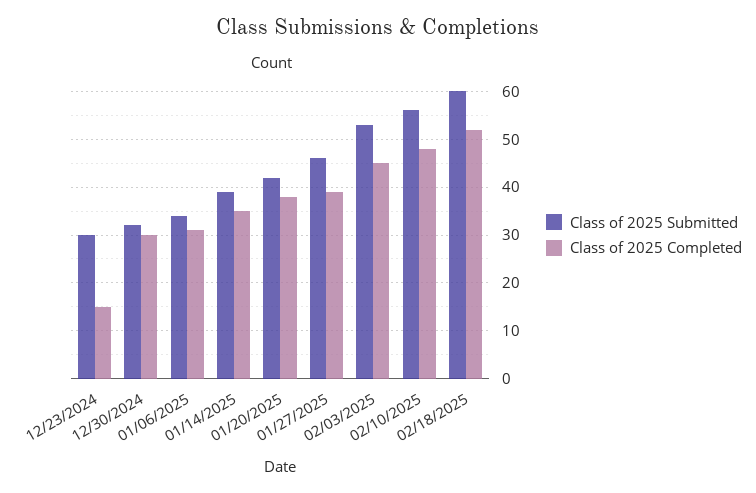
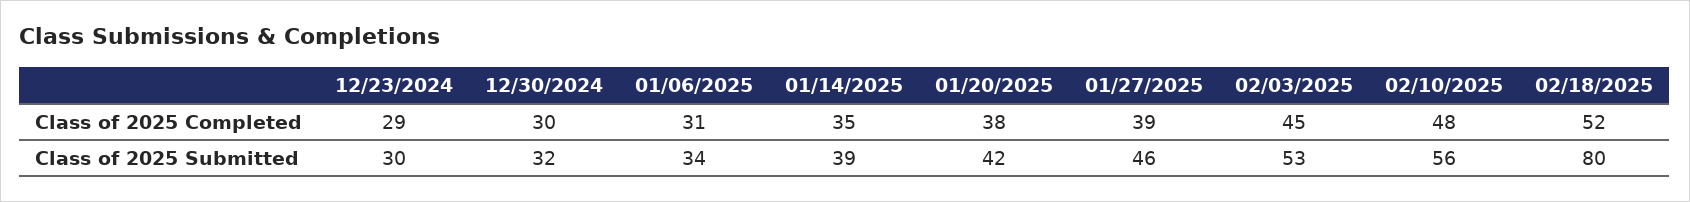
Class of 2025 Completed, 12/23/2024: 15 -> 29
Class of 2025 Submitted, 02/18/2025: 60 -> 80

